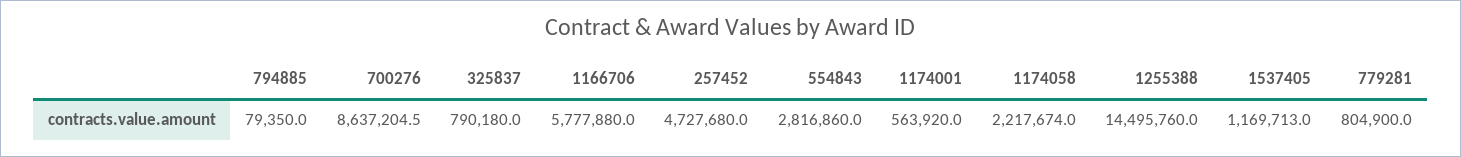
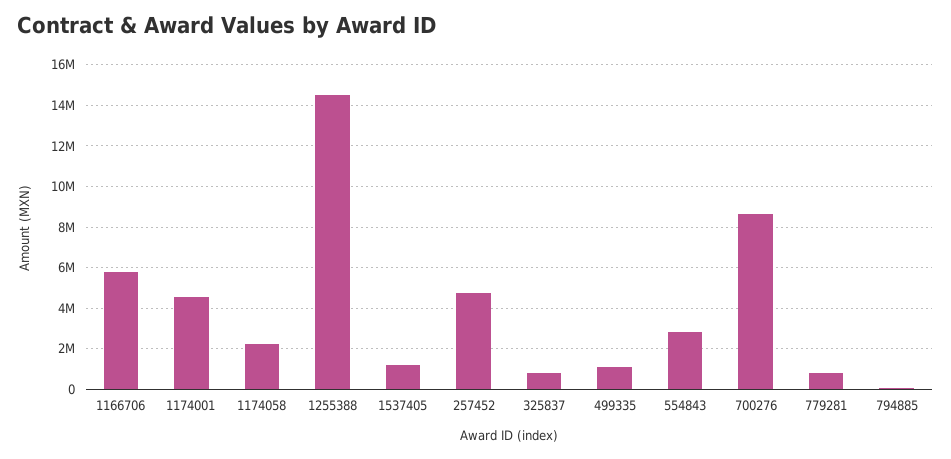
1174001: 563920 -> 4500000
499335: none -> 1000000

